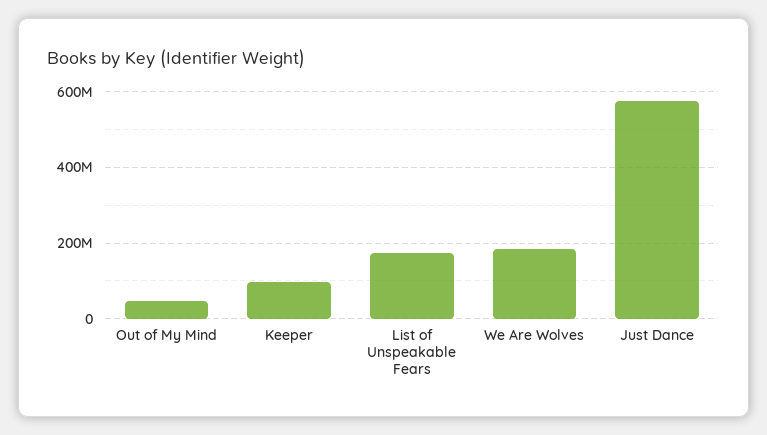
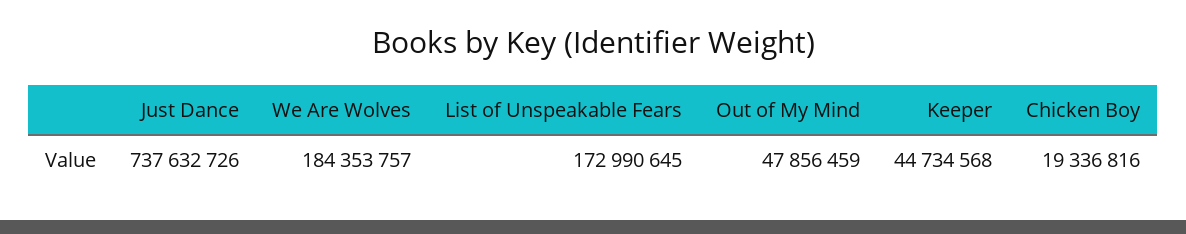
Keeper: 100000000 -> 44734568
Just Dance: 580000000 -> 737632726
Chicken Boy: none -> 19336816

